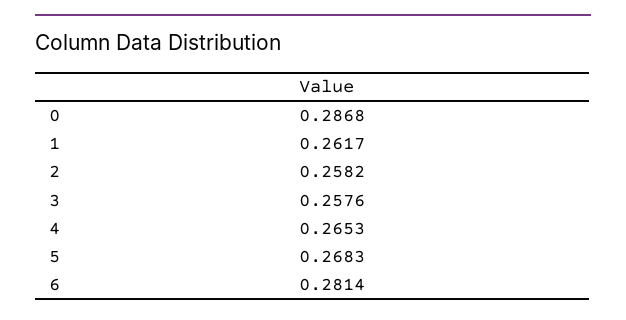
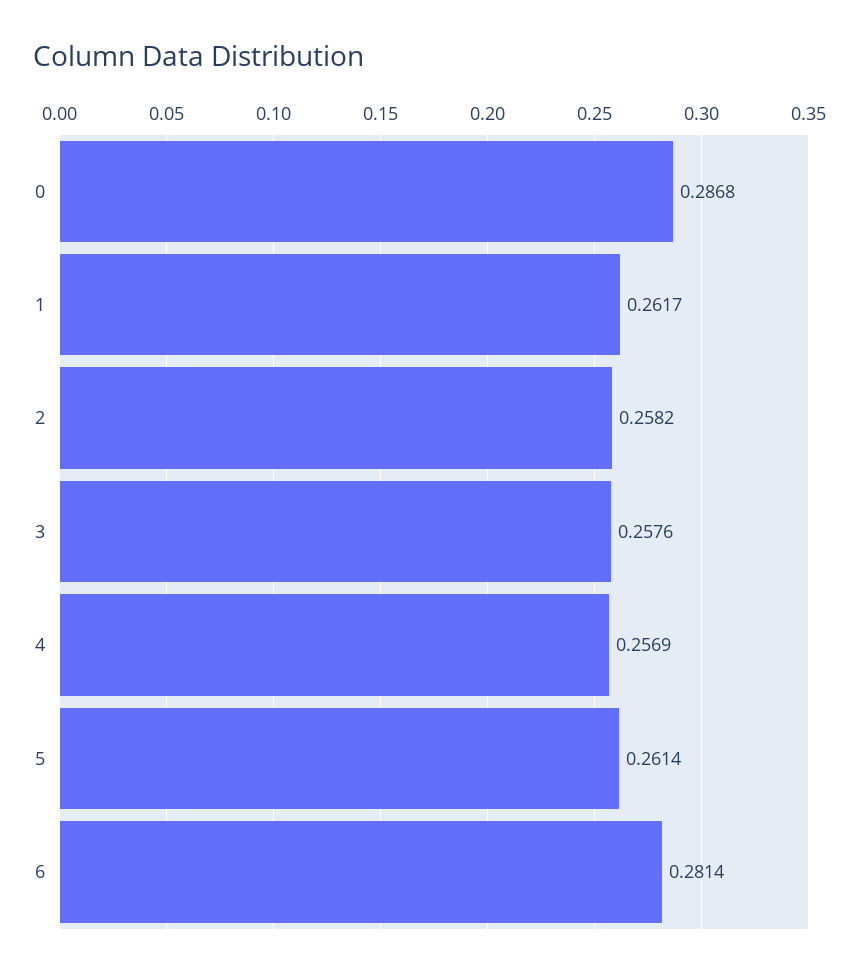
4: 0.2653 -> 0.2569
5: 0.2683 -> 0.2614

